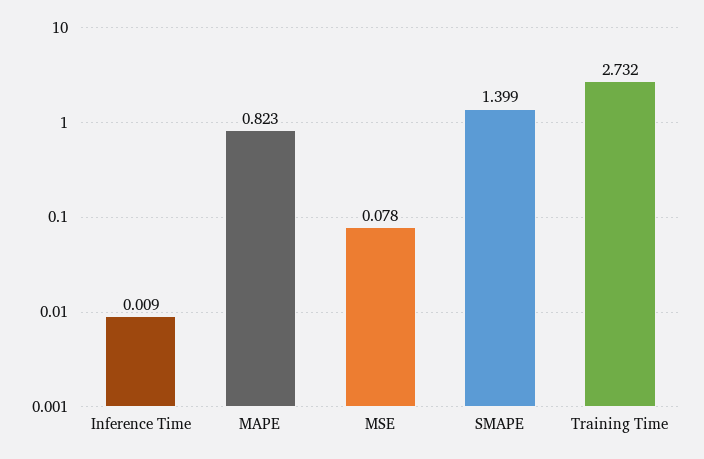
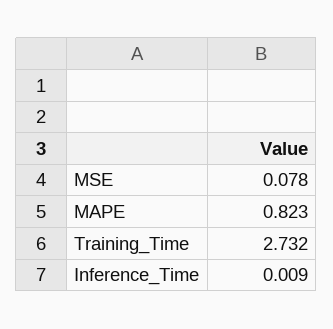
SMAPE: 1.399 -> none

